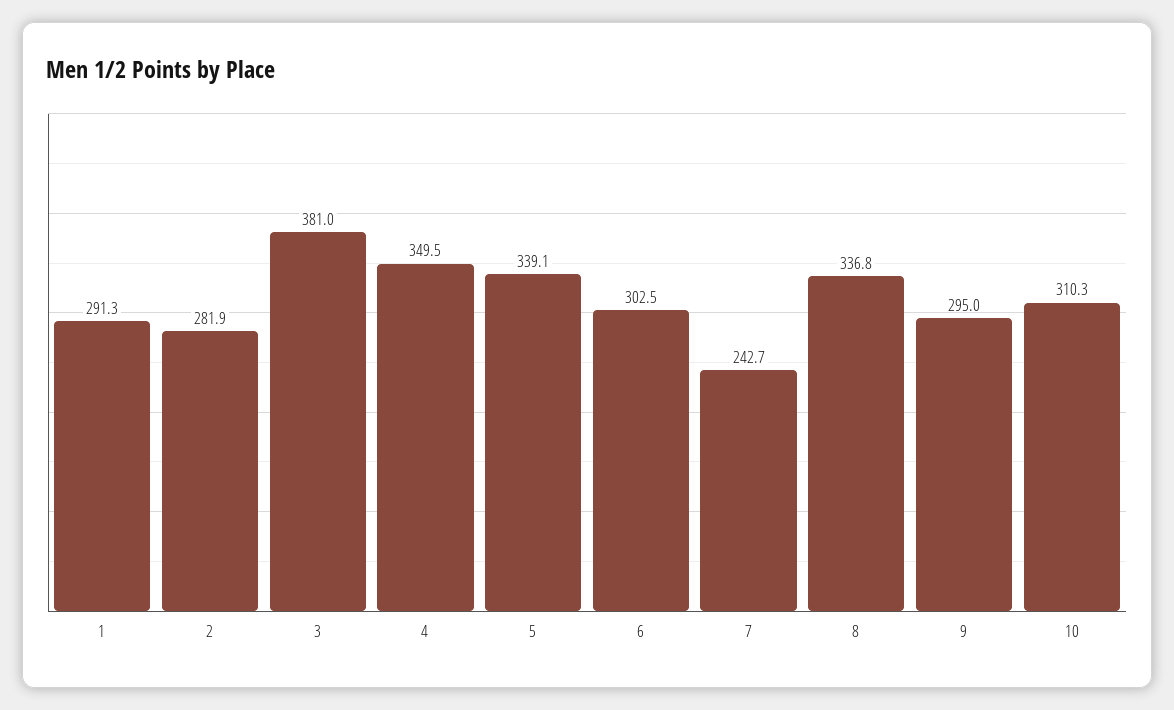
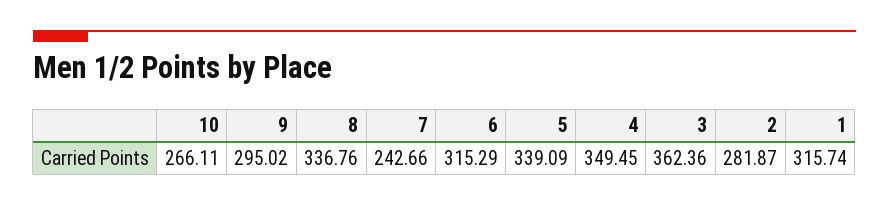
1: 291.3 -> 315.74
3: 381 -> 362.36
6: 302.5 -> 315.29
10: 310.3 -> 266.11

